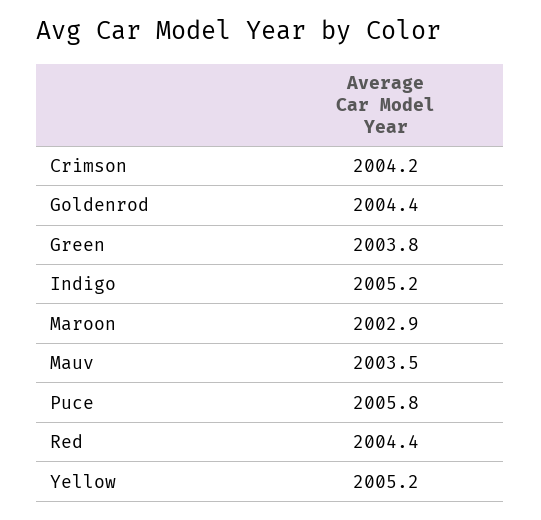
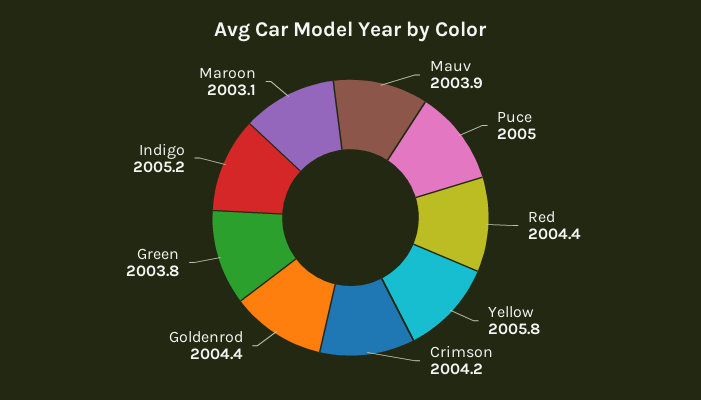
Maroon: 2002.9 -> 2003.1
Mauv: 2003.5 -> 2003.9
Puce: 2005.8 -> 2005
Yellow: 2005.2 -> 2005.8

